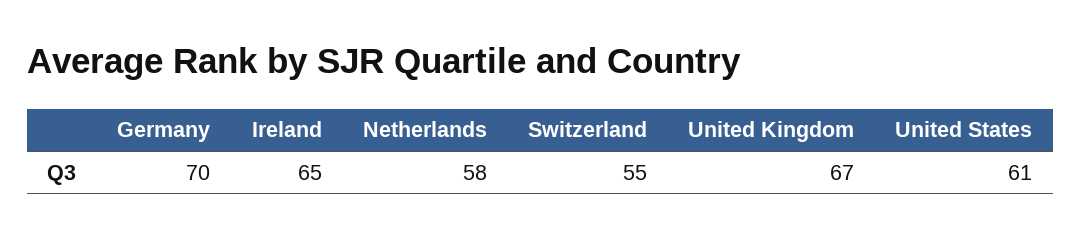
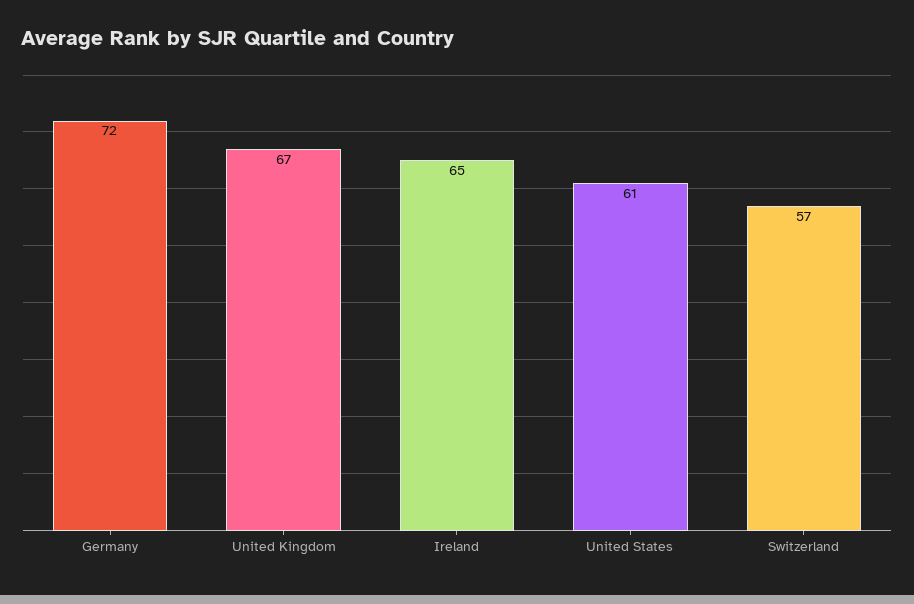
Germany: 70 -> 72
Netherlands: 58 -> none
Switzerland: 55 -> 57

